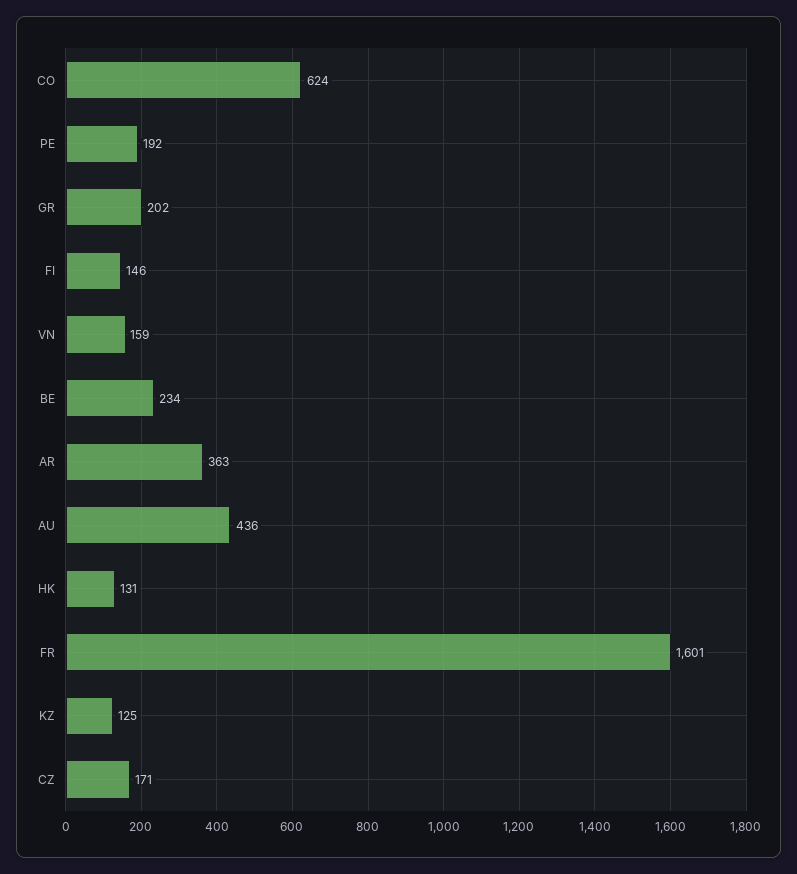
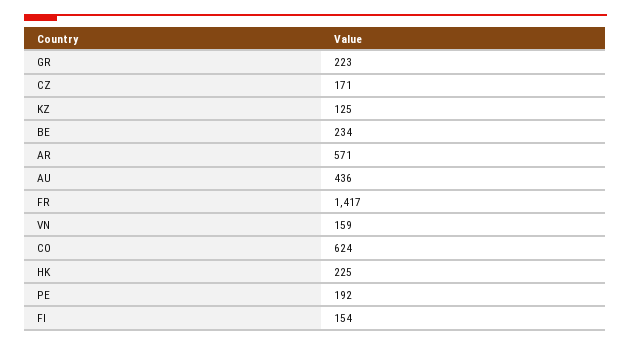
GR: 202 -> 223
FI: 146 -> 154
AR: 363 -> 571
HK: 131 -> 225
FR: 1601 -> 1417

